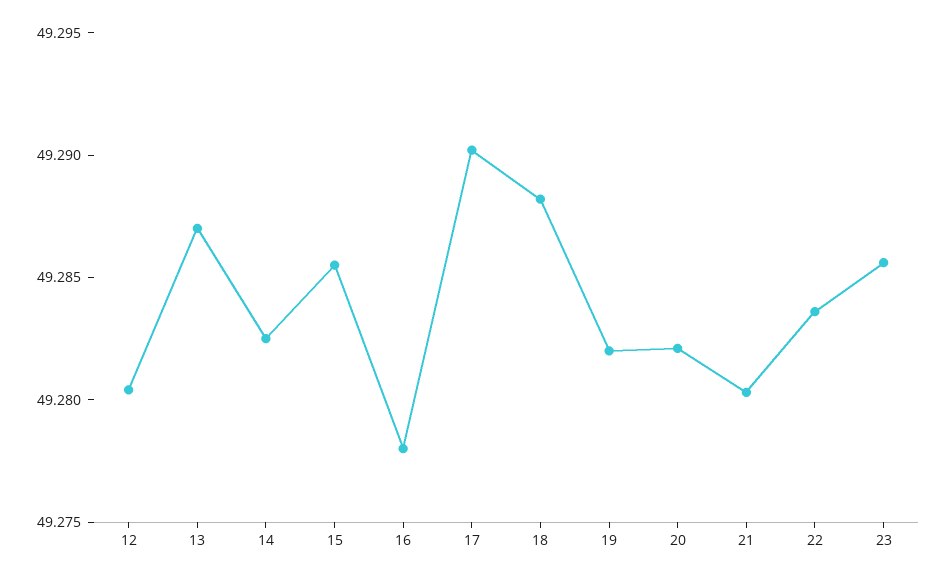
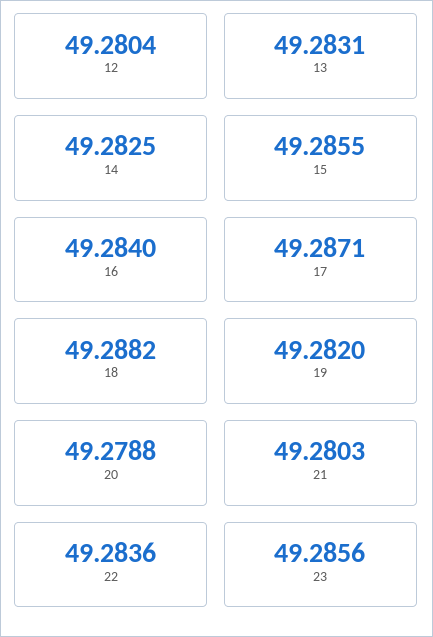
13: 49.287 -> 49.2831
16: 49.278 -> 49.284
17: 49.29 -> 49.2871
20: 49.282 -> 49.2788

